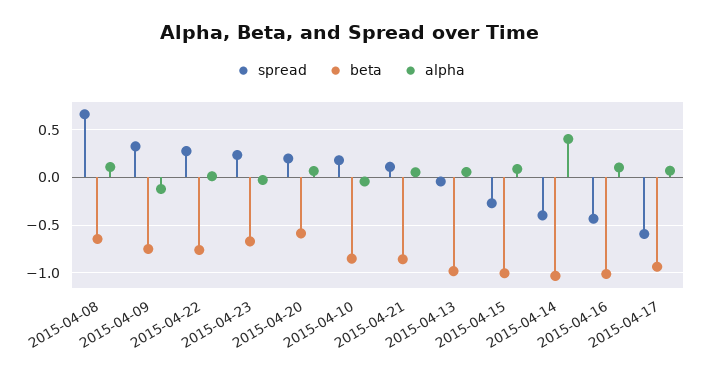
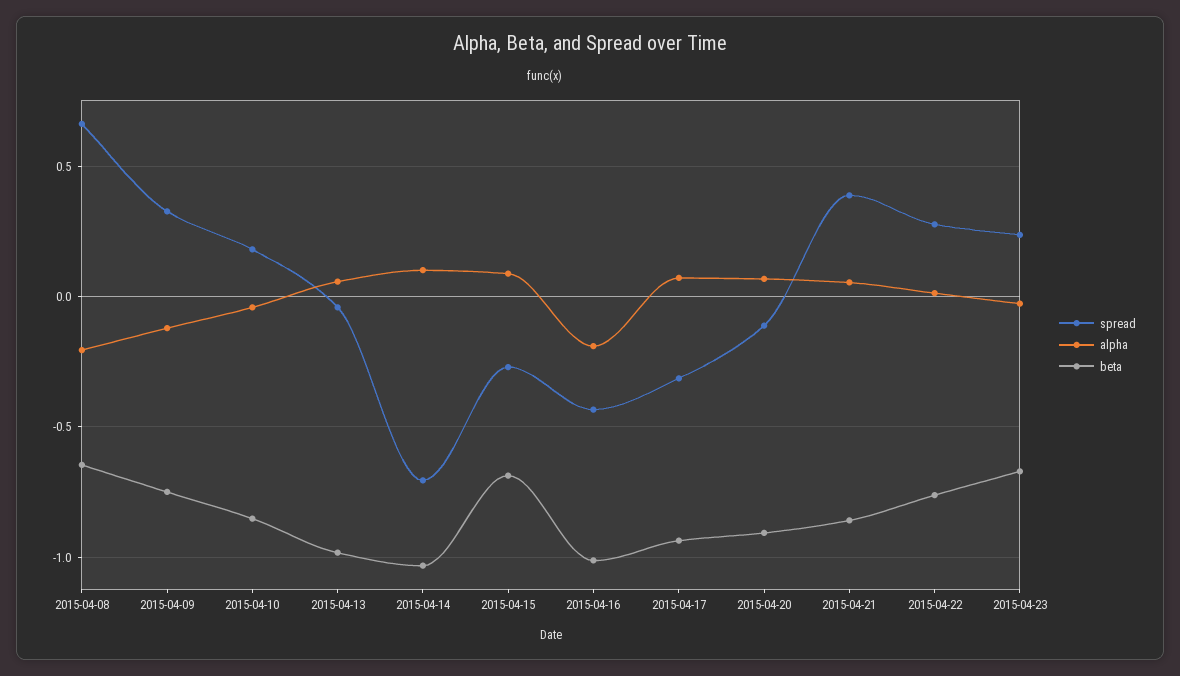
alpha, 2015-04-08: 0.1 -> -0.2
spread, 2015-04-20: 0.2 -> -0.1
beta, 2015-04-20: -0.6 -> -0.9
spread, 2015-04-21: 0.1 -> 0.4
beta, 2015-04-15: -1 -> -0.7
spread, 2015-04-14: -0.4 -> -0.7
alpha, 2015-04-14: 0.4 -> 0.1
alpha, 2015-04-16: 0.1 -> -0.2
spread, 2015-04-17: -0.6 -> -0.3

